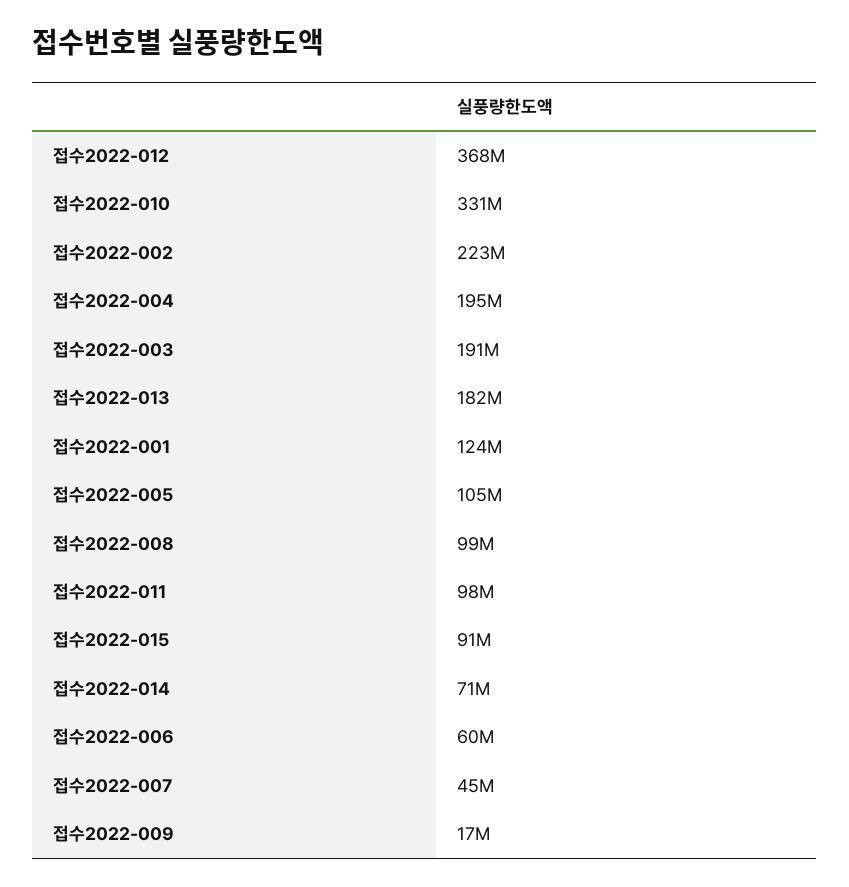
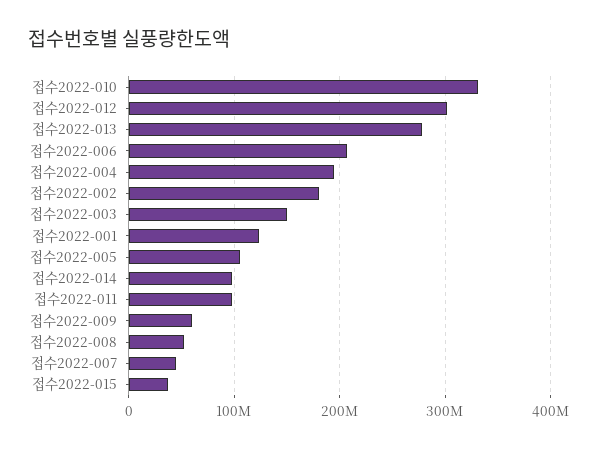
접수2022-012: 368000000 -> 300000000
접수2022-002: 223000000 -> 180000000
접수2022-003: 191000000 -> 150000000
접수2022-013: 182000000 -> 280000000
접수2022-008: 99000000 -> 50000000
접수2022-015: 91000000 -> 40000000
접수2022-014: 71000000 -> 100000000
접수2022-006: 60000000 -> 210000000
접수2022-009: 17000000 -> 60000000

